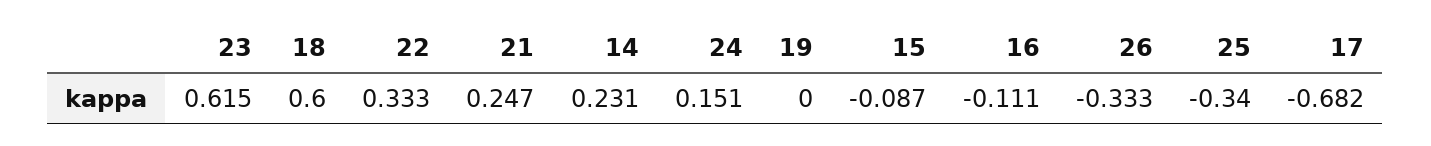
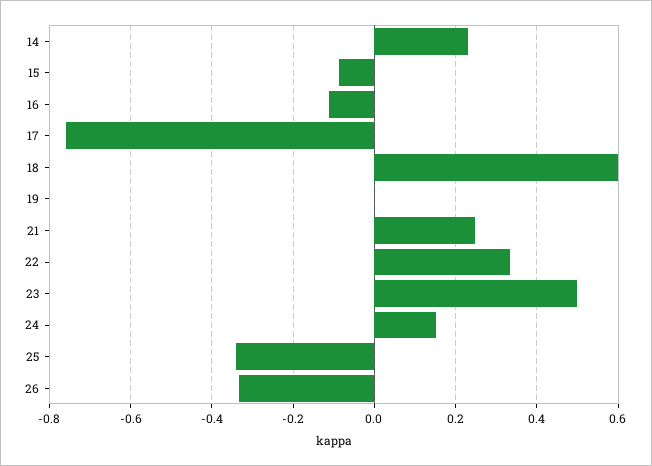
23: 0.615 -> 0.5
17: -0.682 -> -0.76

